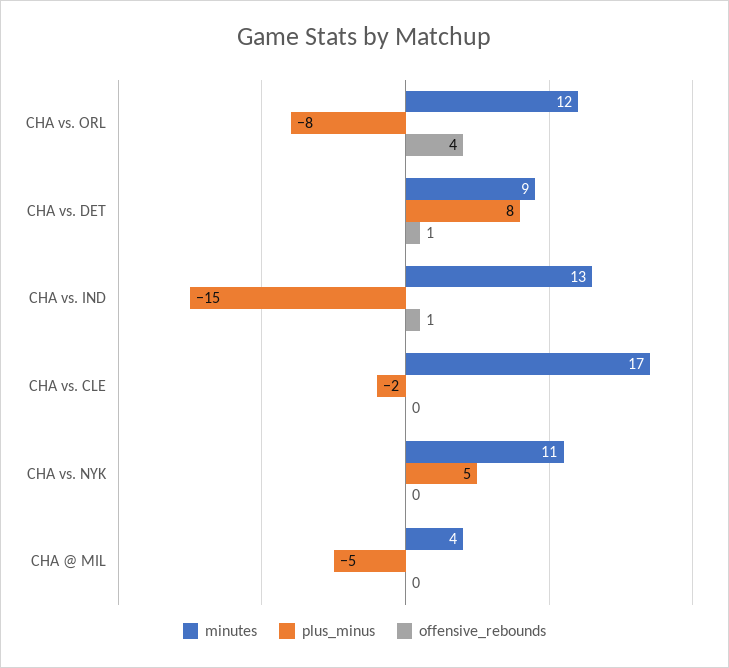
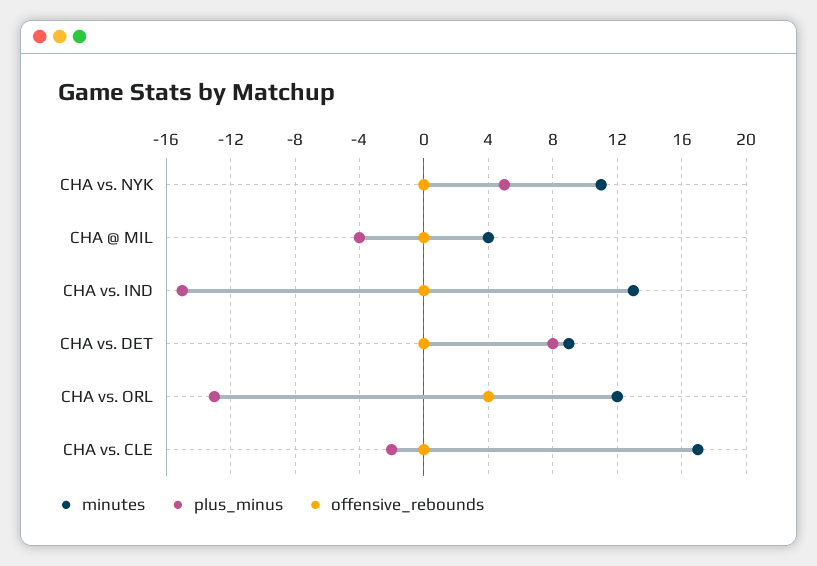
plus_minus, CHA vs. ORL: -8 -> -13
offensive_rebounds, CHA vs. DET: 1 -> 0
offensive_rebounds, CHA vs. IND: 1 -> 0
plus_minus, CHA @ MIL: -5 -> -4

